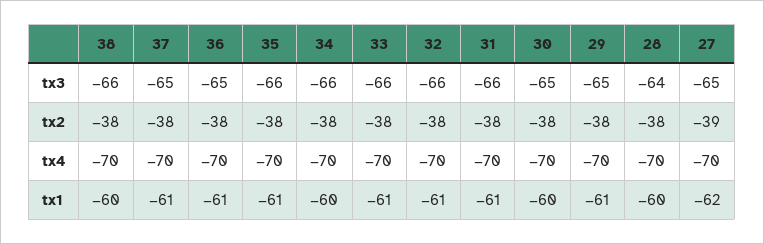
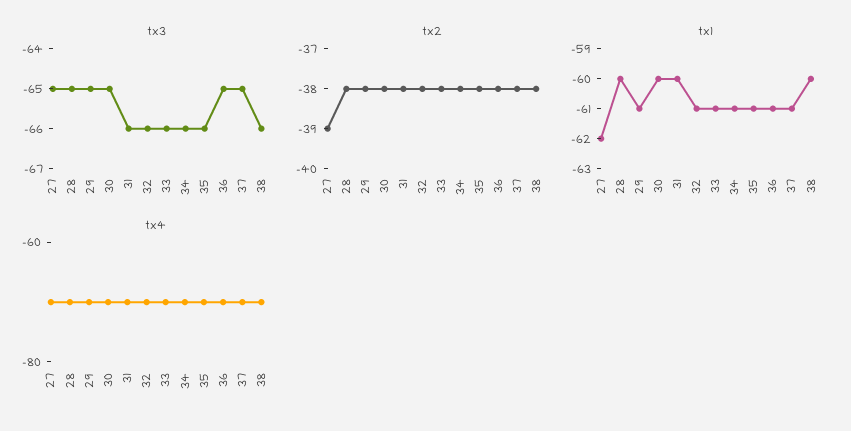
tx3, 28: -64 -> -65
tx1, 34: -60 -> -61
tx1, 31: -61 -> -60

